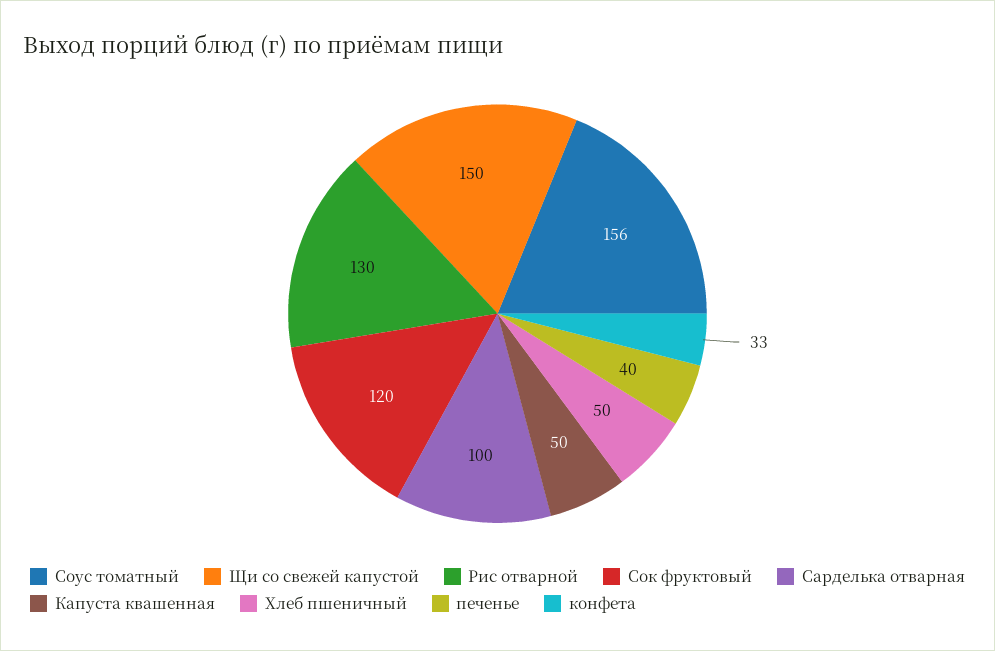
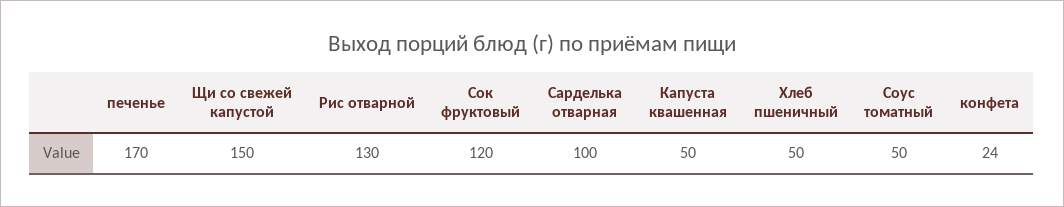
Соус томатный: 156 -> 50
печенье: 40 -> 170
конфета: 33 -> 24

